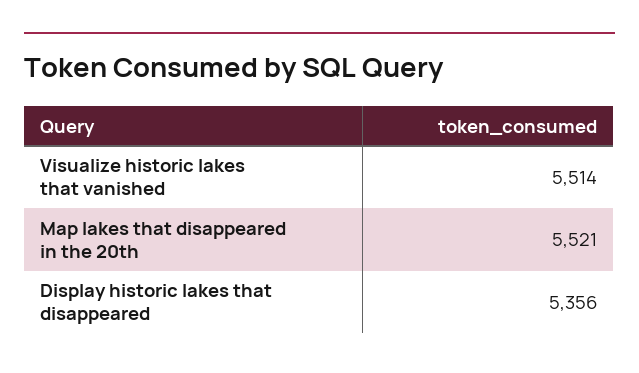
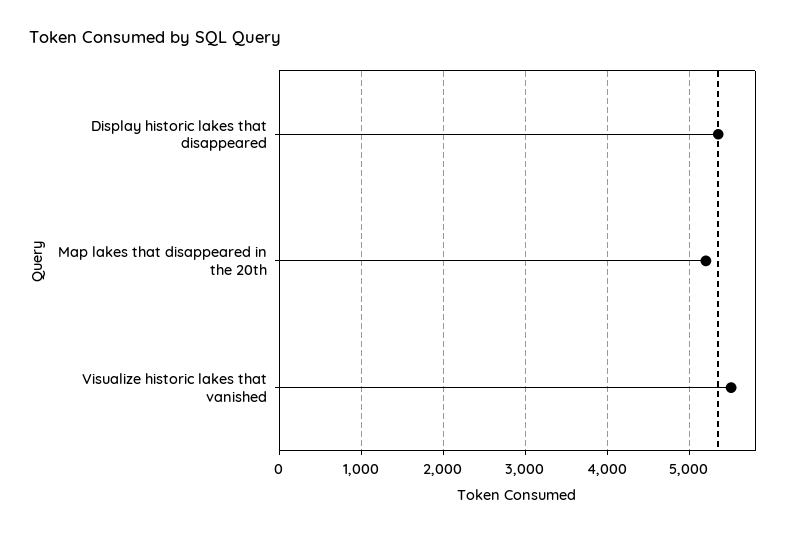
Map lakes that disappeared in the 20th: 5521 -> 5200

